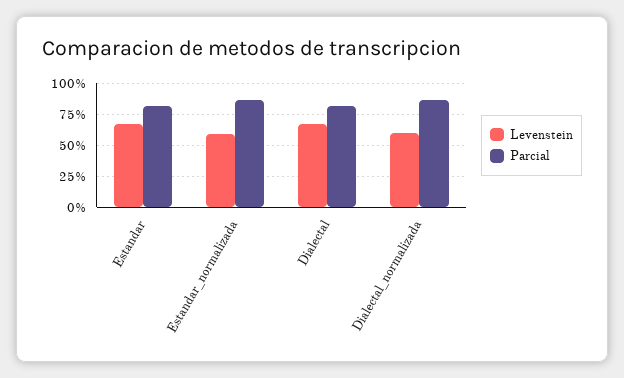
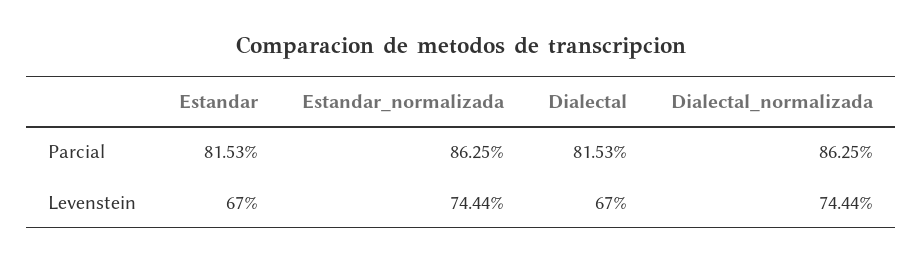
Levenstein, Estandar_normalizada: 60 -> 74.44
Levenstein, Dialectal_normalizada: 60 -> 74.44

